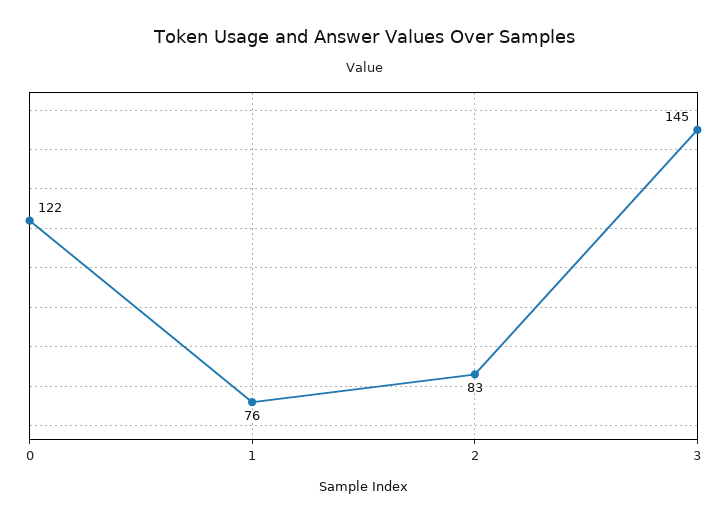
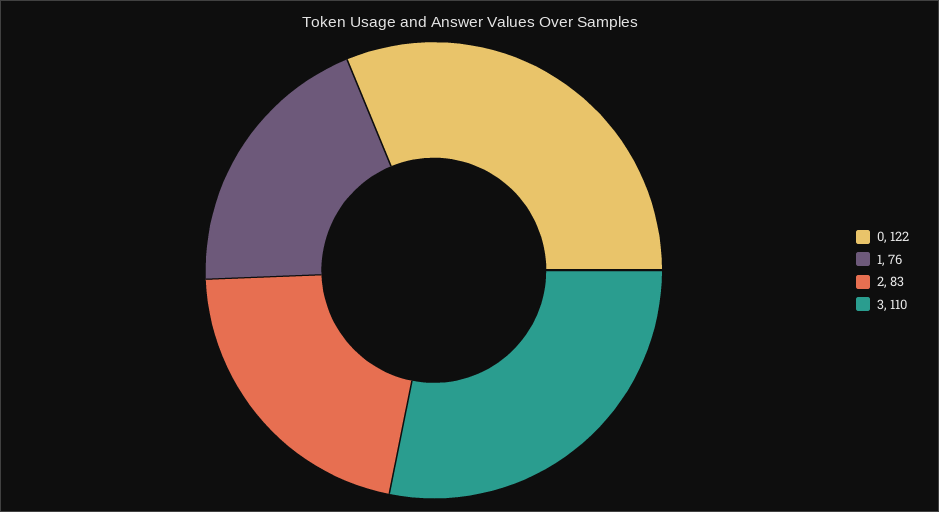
3: 145 -> 110

